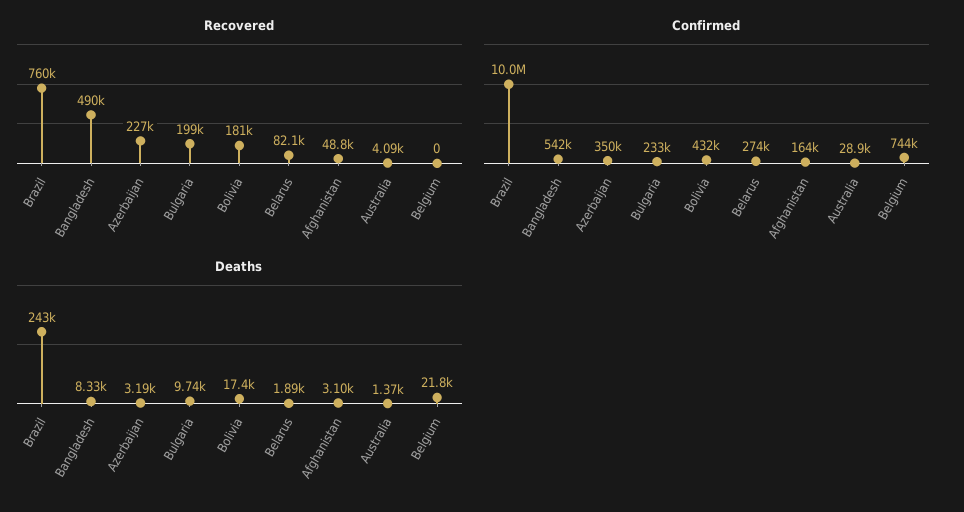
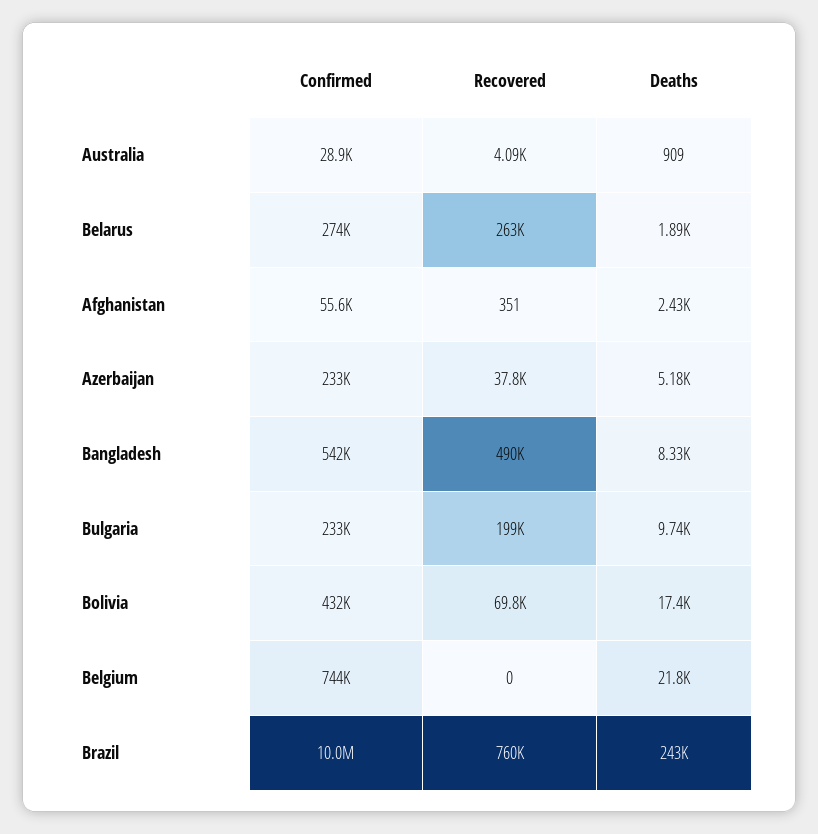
Recovered, Azerbaijan: 227000 -> 37800
Recovered, Bolivia: 181000 -> 69800
Recovered, Belarus: 82100 -> 263000
Recovered, Afghanistan: 48800 -> 351
Confirmed, Azerbaijan: 350000 -> 233000
Confirmed, Afghanistan: 164000 -> 55600
Deaths, Azerbaijan: 3190 -> 5180
Deaths, Afghanistan: 3100 -> 2430
Deaths, Australia: 1370 -> 909

